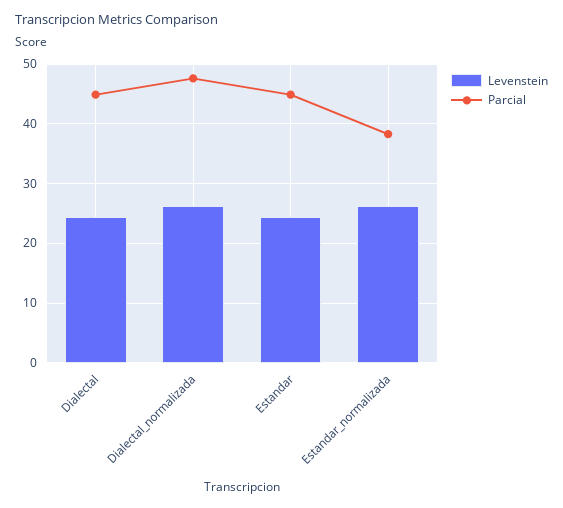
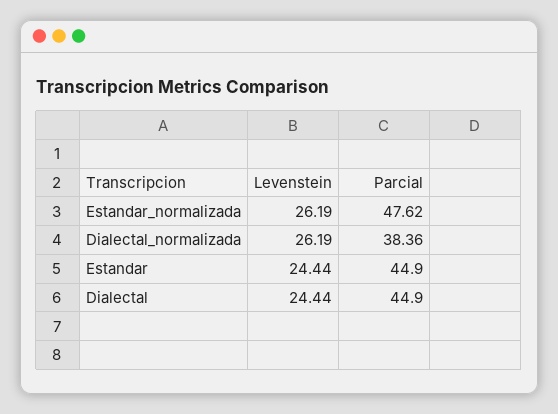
Parcial, Dialectal_normalizada: 48 -> 38.36
Parcial, Estandar_normalizada: 38 -> 47.62

